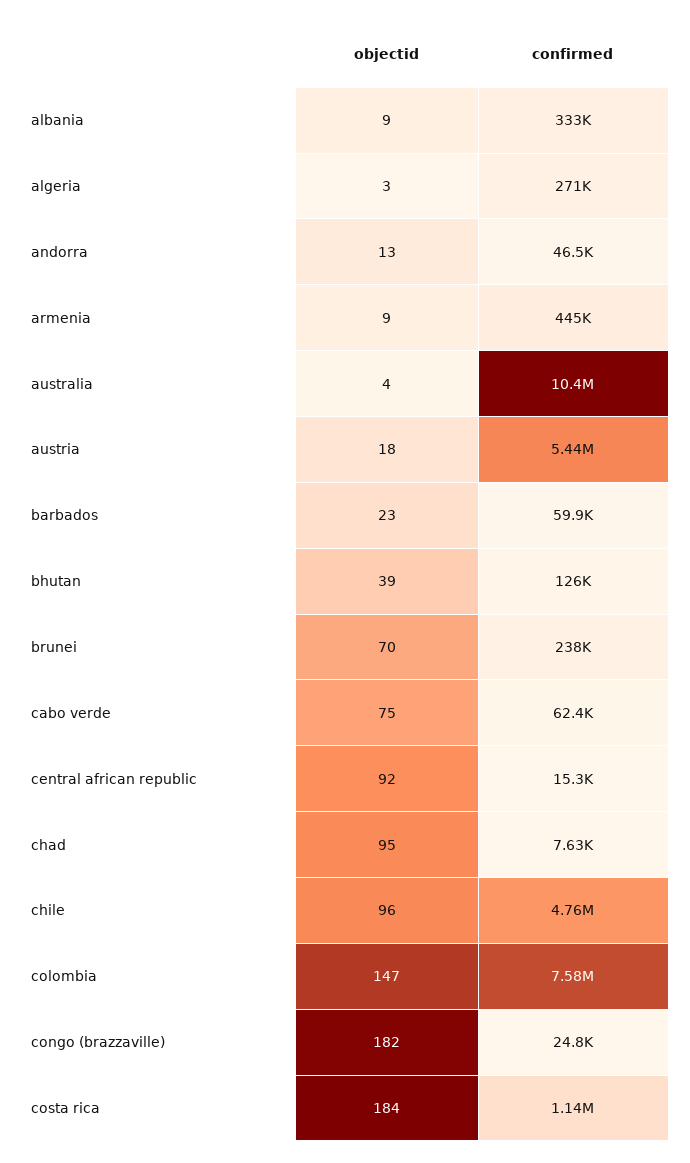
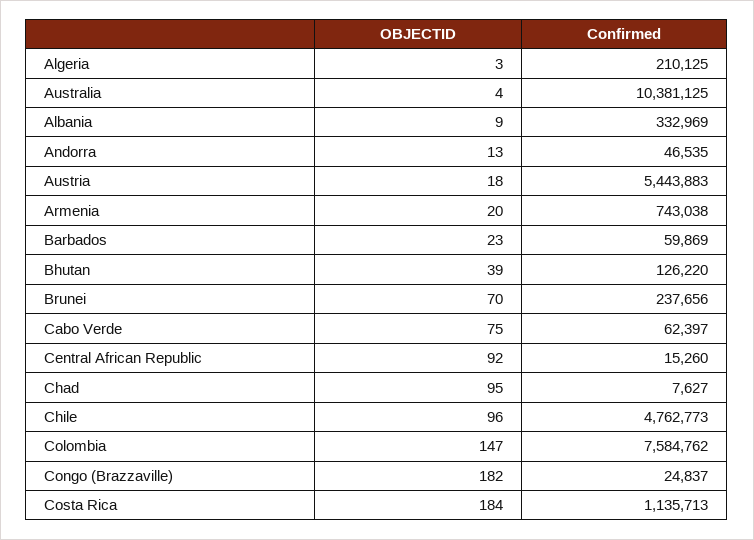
confirmed, algeria: 271000 -> 210125
objectid, armenia: 9 -> 20
confirmed, armenia: 445000 -> 743038

